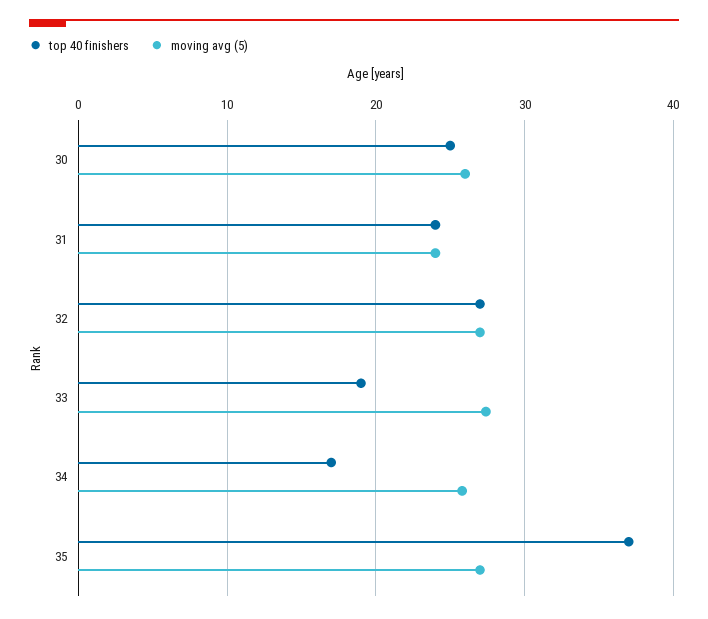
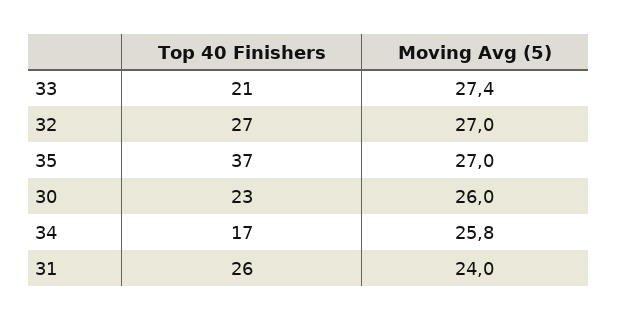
top 40 finishers, 30: 25 -> 23
top 40 finishers, 31: 24 -> 26
top 40 finishers, 33: 19 -> 21

